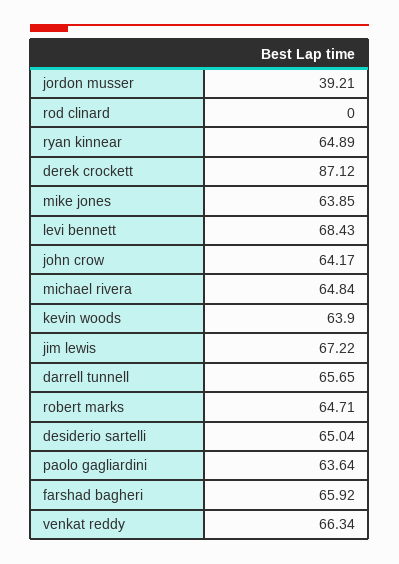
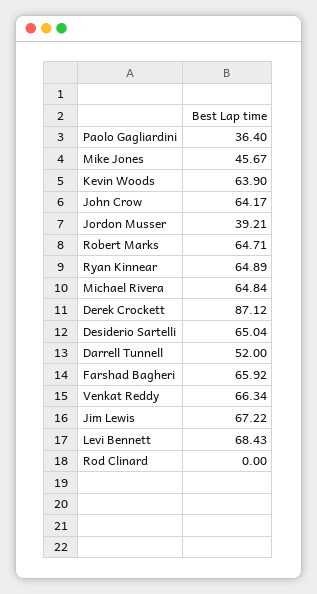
mike jones: 63.85 -> 45.67
darrell tunnell: 65.65 -> 52
paolo gagliardini: 63.64 -> 36.4

